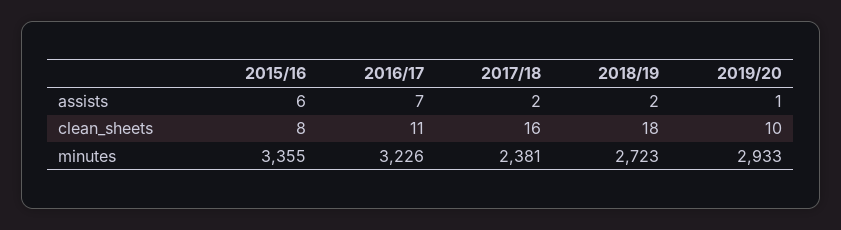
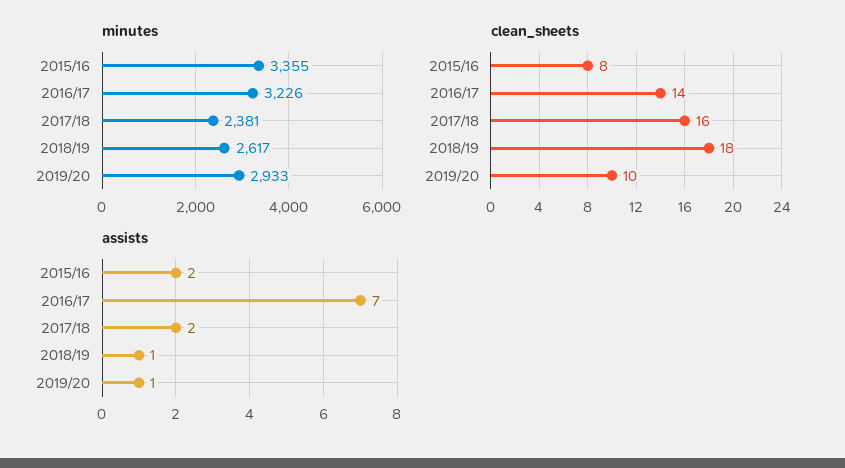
assists, 2015/16: 6 -> 2
assists, 2018/19: 2 -> 1
clean_sheets, 2016/17: 11 -> 14
minutes, 2018/19: 2723 -> 2617

